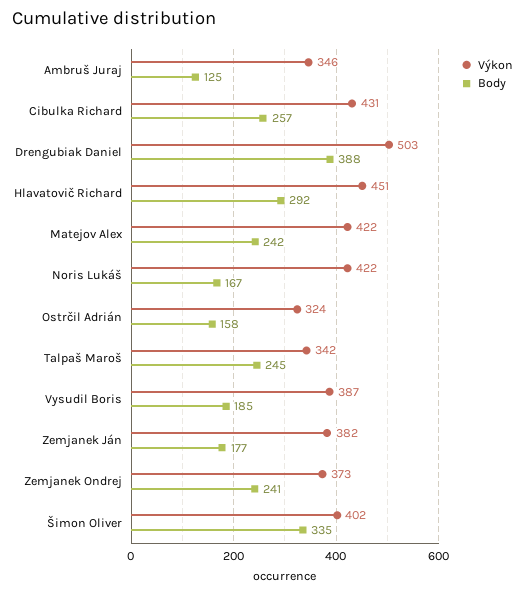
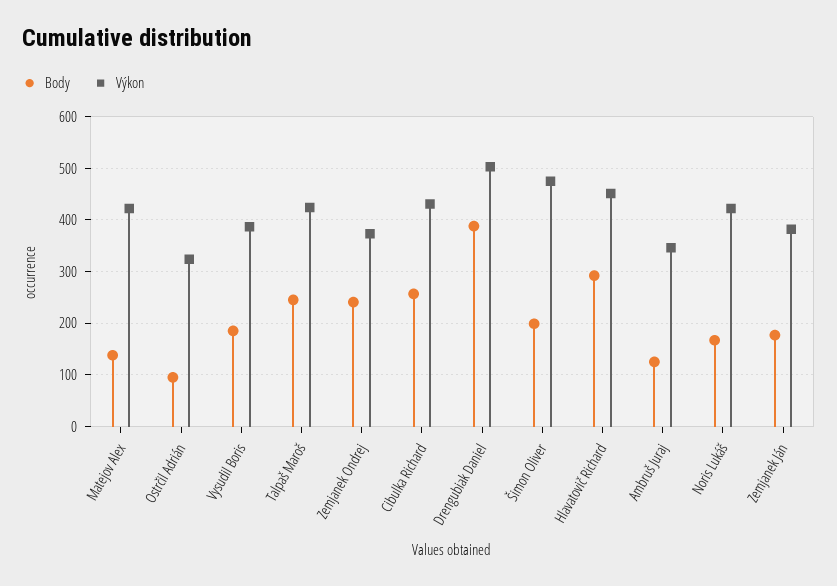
Body, Matejov Alex: 242 -> 140
Body, Ostrčil Adrián: 158 -> 100
Výkon, Talpaš Maroš: 342 -> 420
Výkon, Šimon Oliver: 402 -> 480
Body, Šimon Oliver: 335 -> 200

